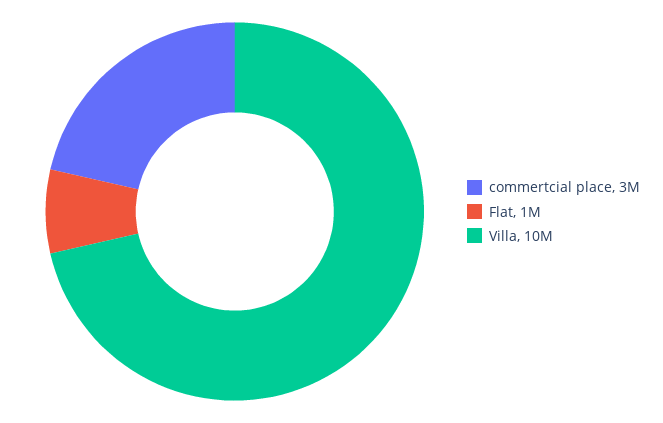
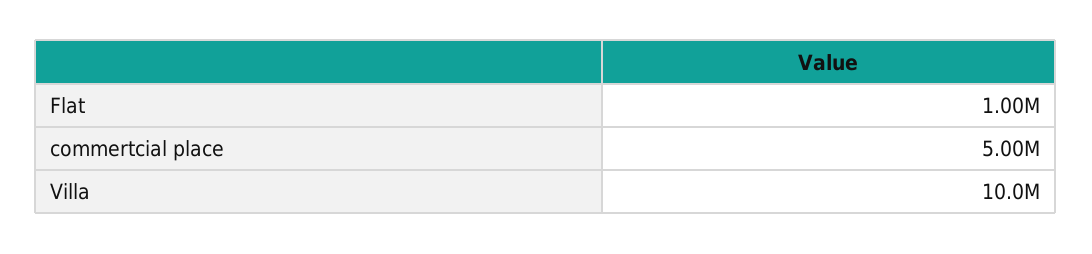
commertcial place: 3000000 -> 5000000

